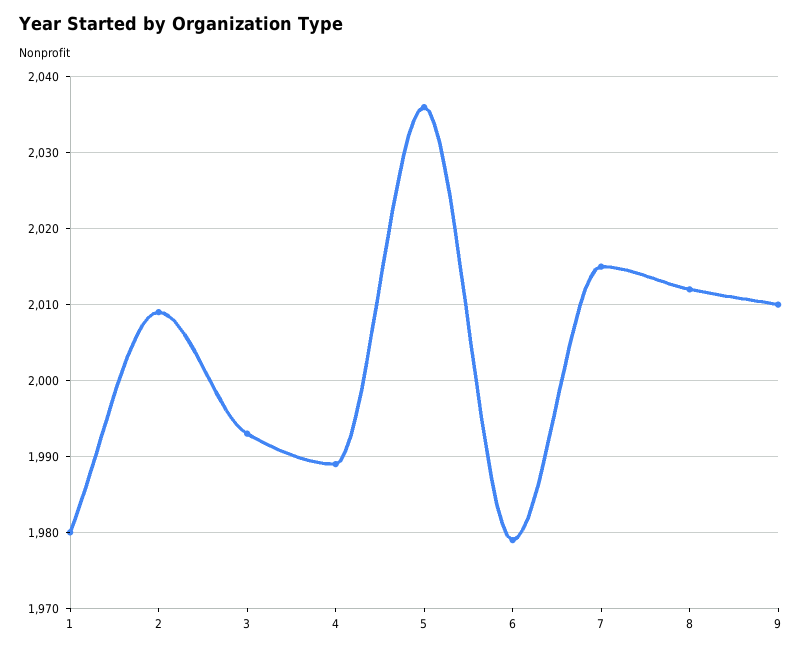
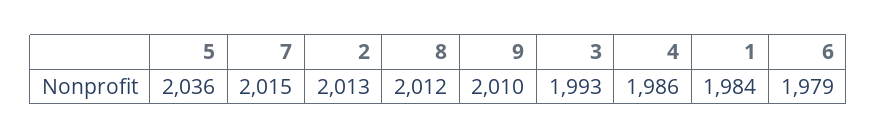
1: 1980 -> 1984
2: 2009 -> 2013
4: 1989 -> 1986

